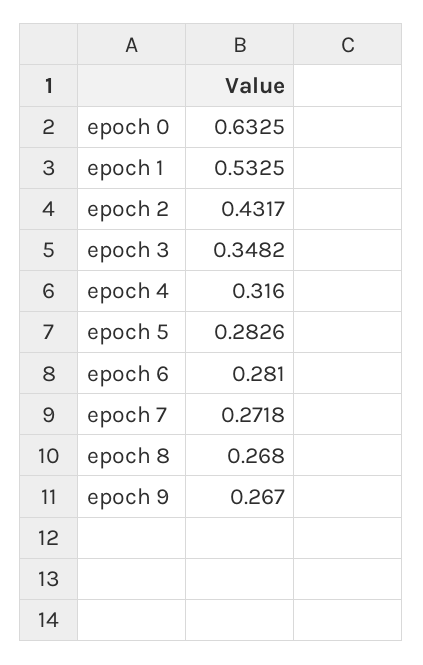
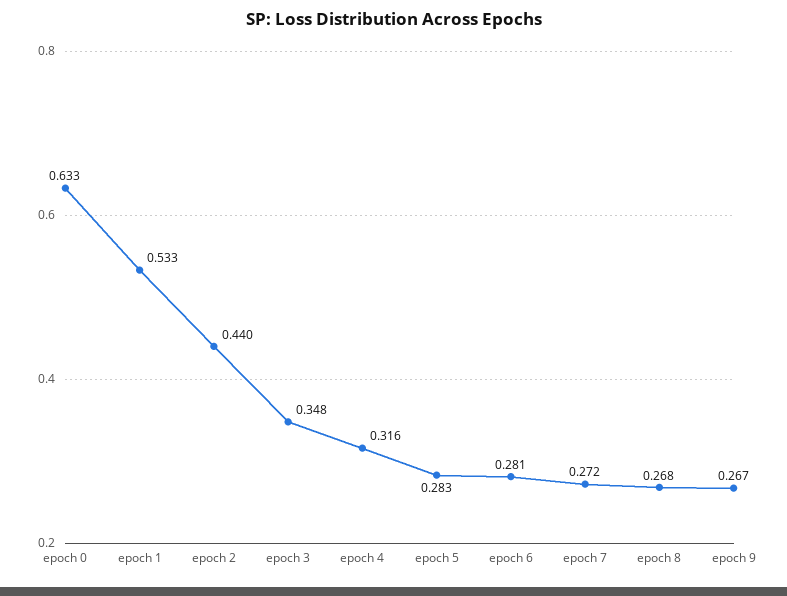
epoch 2: 0.4317 -> 0.44

